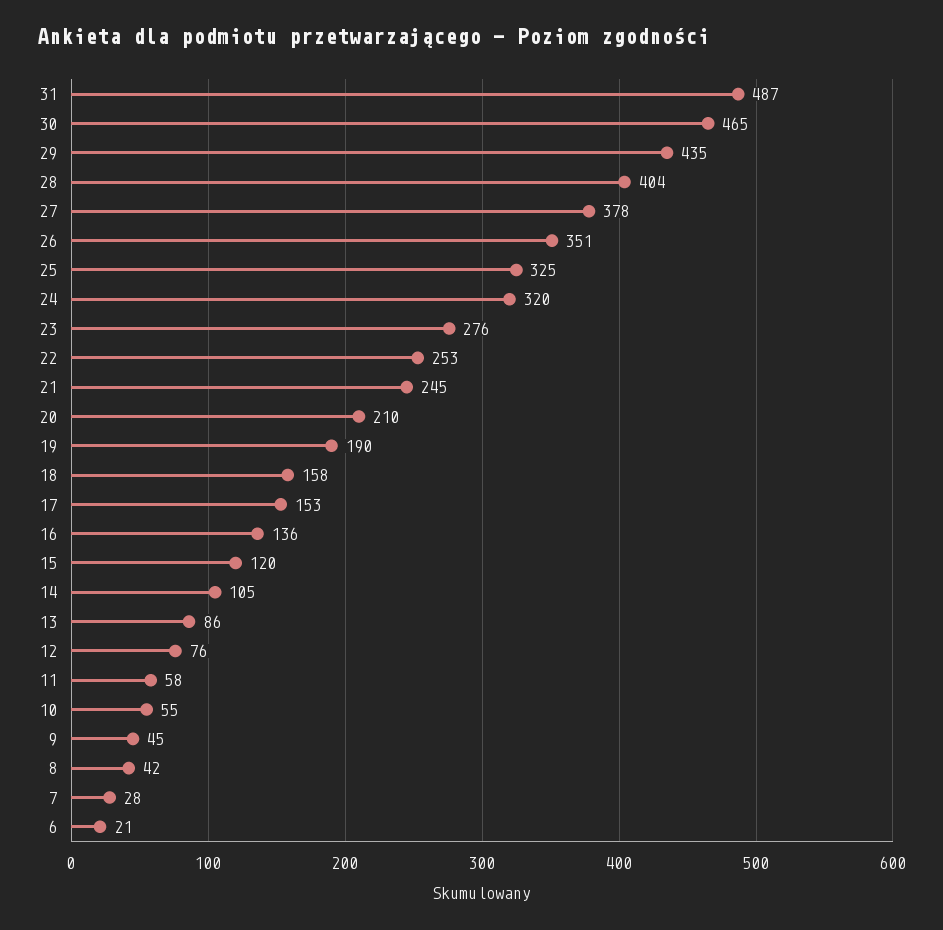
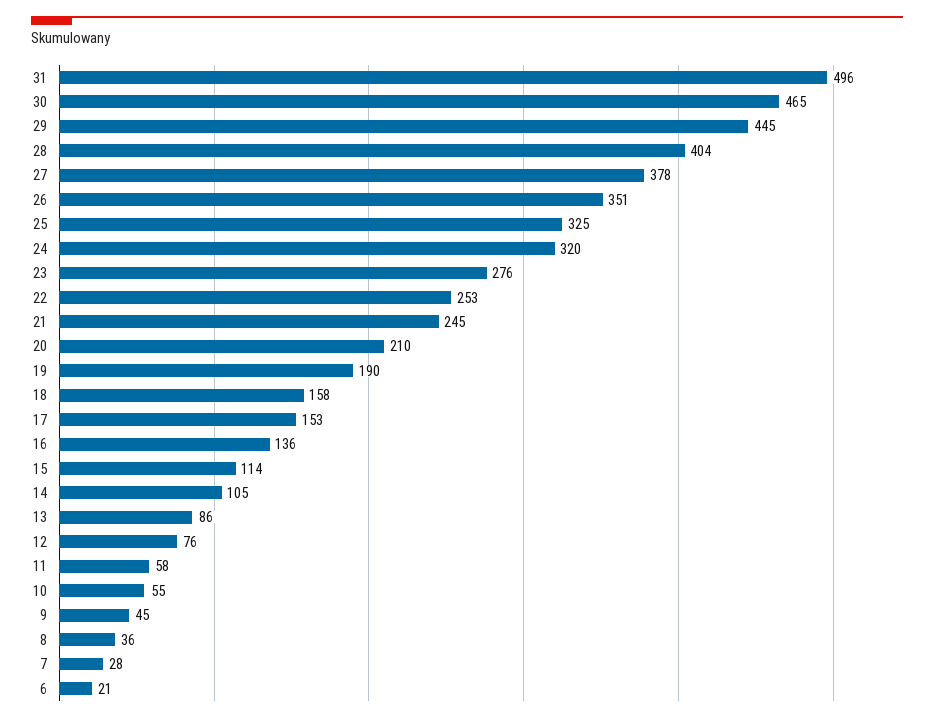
31: 487 -> 496
29: 435 -> 445
15: 120 -> 114
8: 42 -> 36

